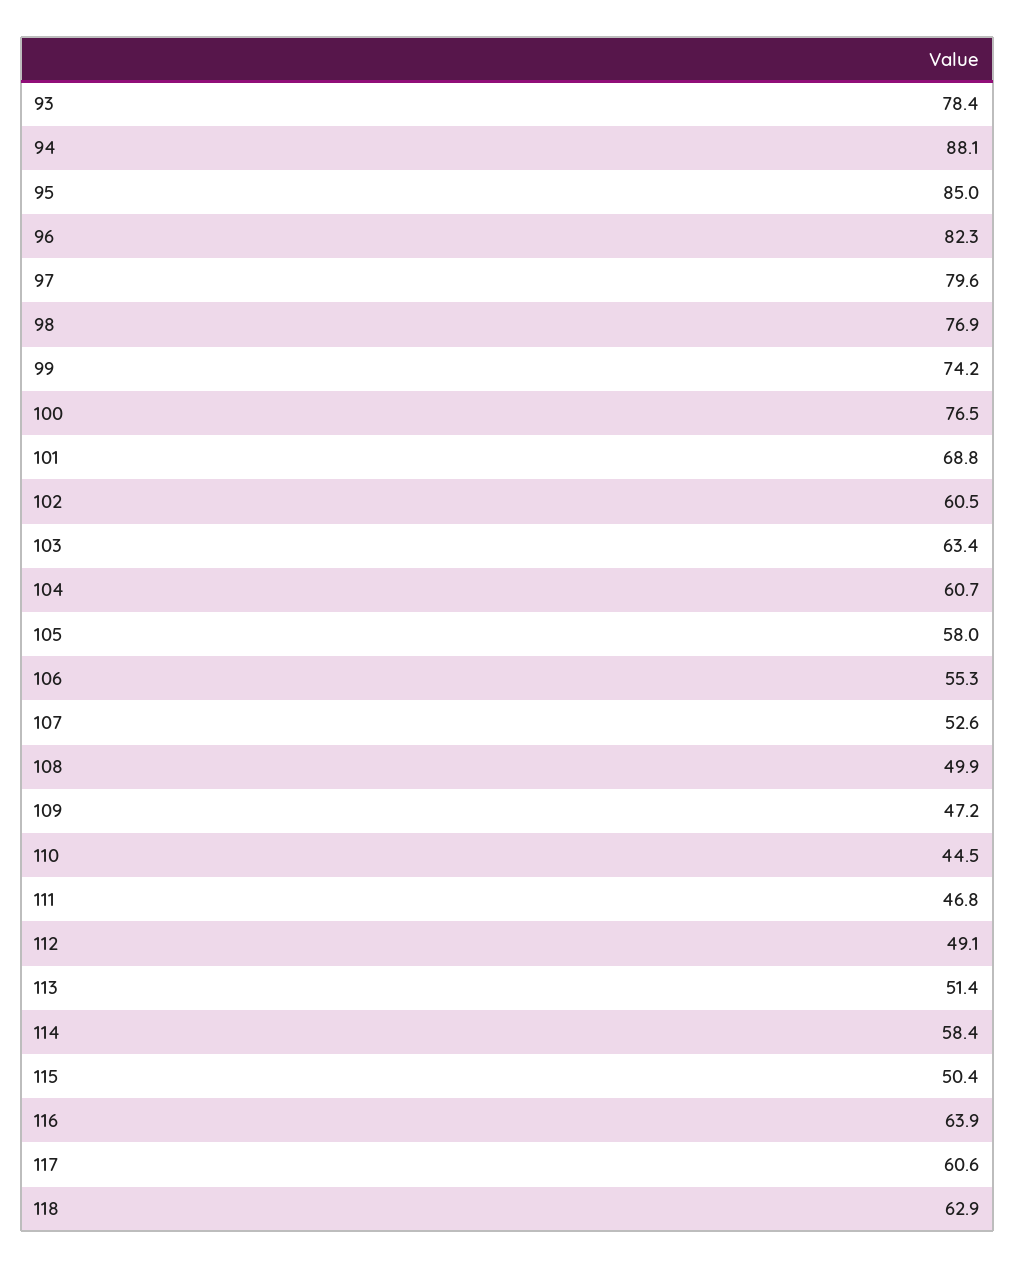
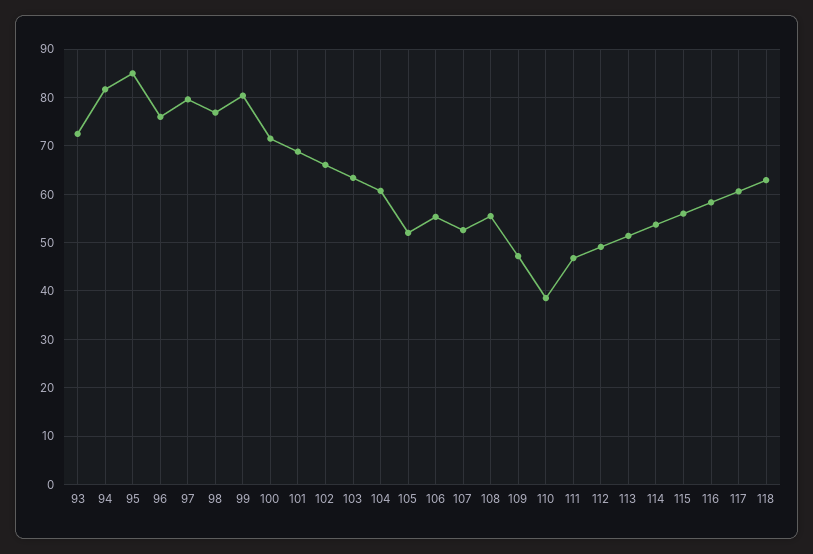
93: 78.4 -> 72
94: 88.1 -> 82
96: 82.3 -> 76
99: 74.2 -> 80
100: 76.5 -> 72
102: 60.5 -> 66
105: 58 -> 52
108: 49.9 -> 56
110: 44.5 -> 38
114: 58.4 -> 54
115: 50.4 -> 56
116: 63.9 -> 58

